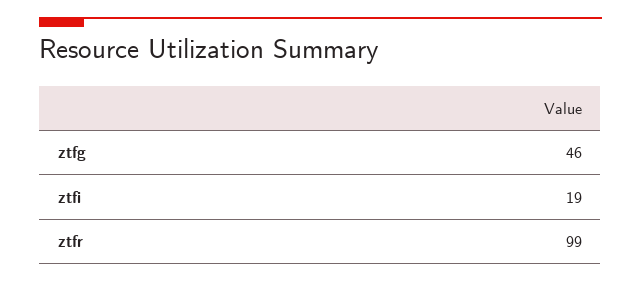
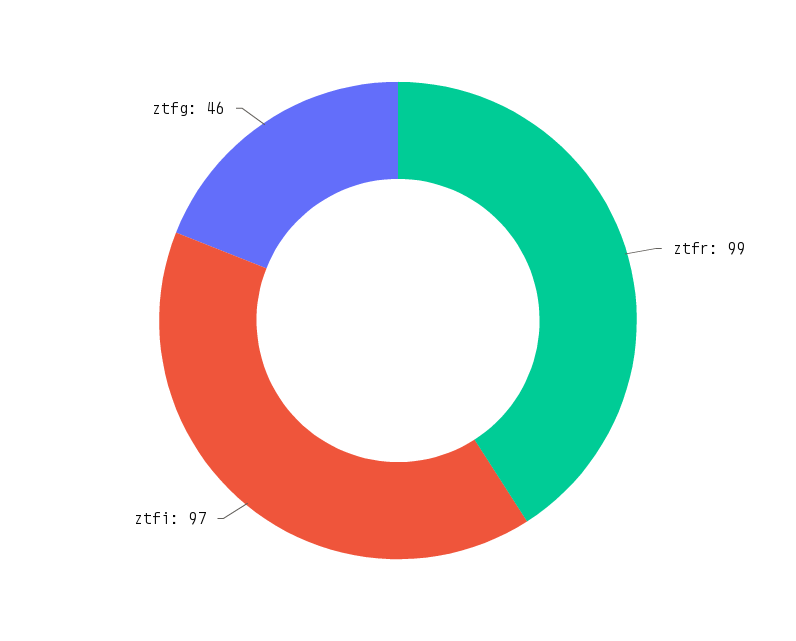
ztfi: 19 -> 97

